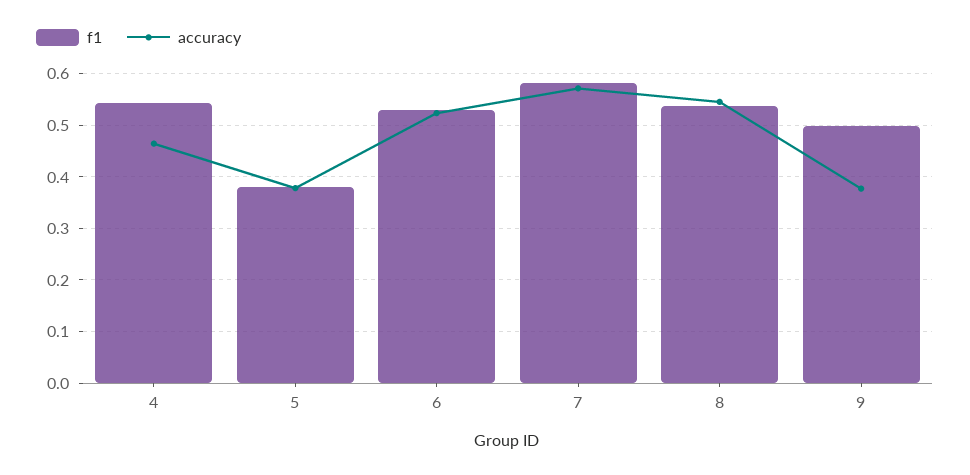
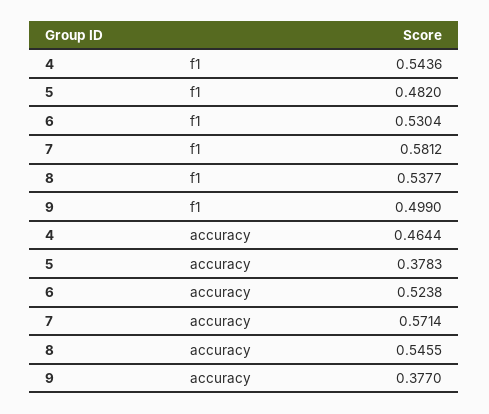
f1, 5: 0.38 -> 0.482

